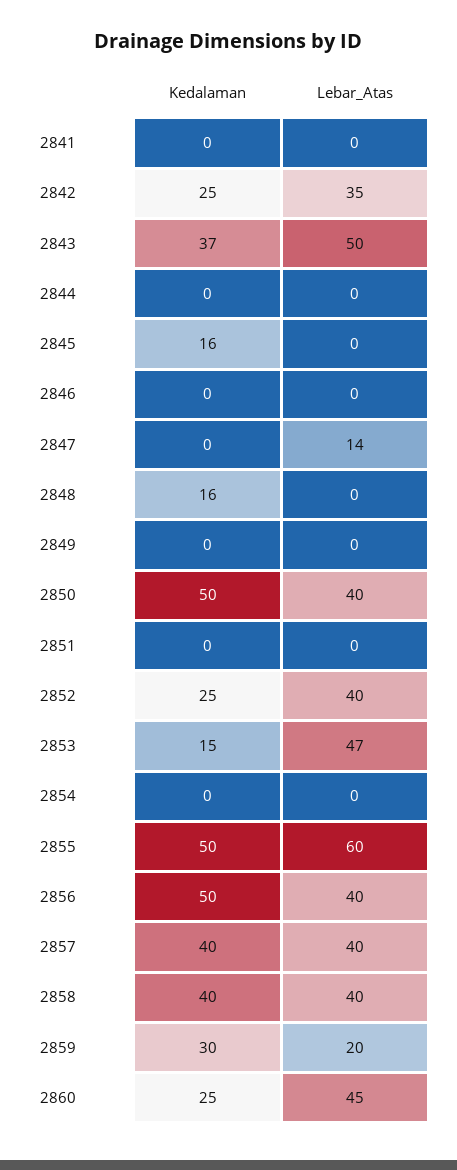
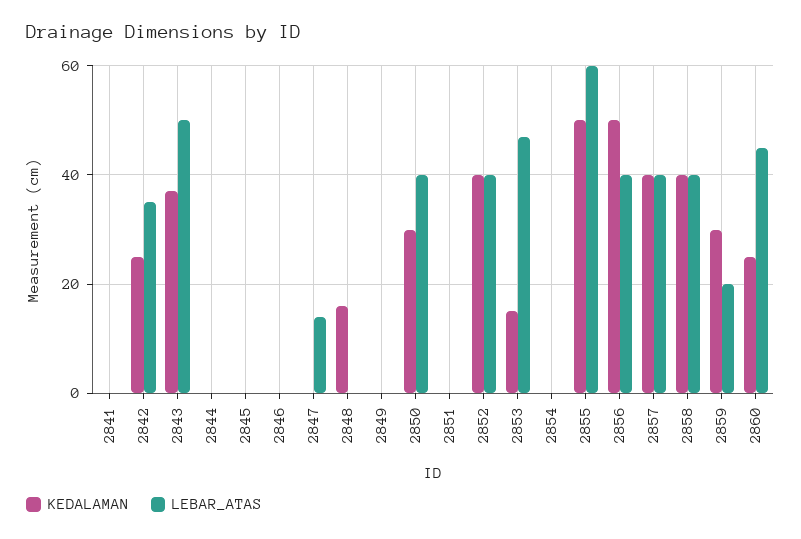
Kedalaman, 2845: 16 -> 0
Kedalaman, 2850: 50 -> 30
Kedalaman, 2852: 25 -> 40

